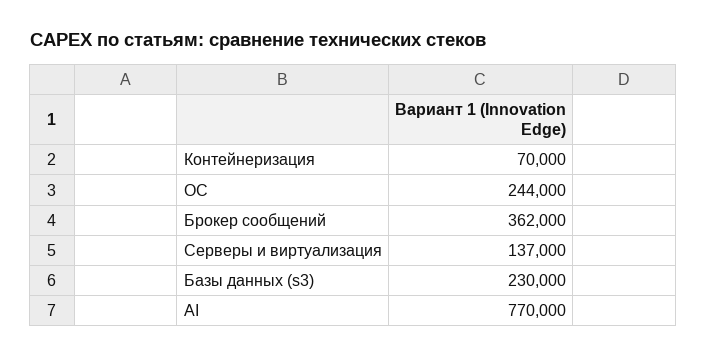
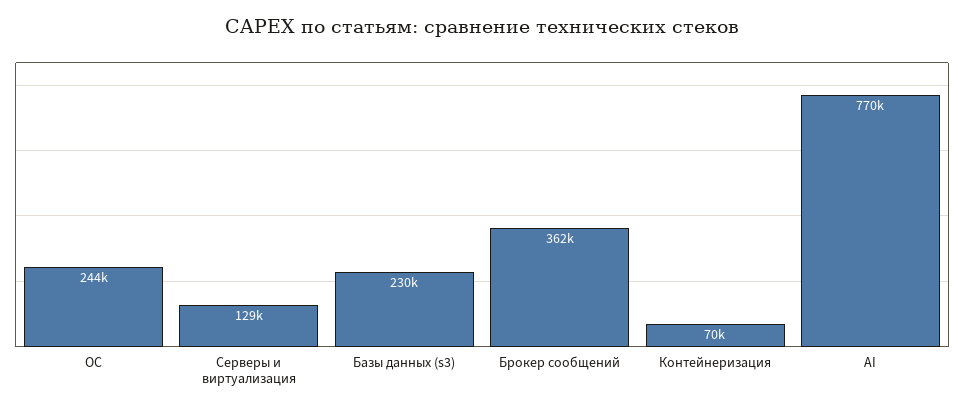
Серверы и виртуализация: 137000 -> 129000

